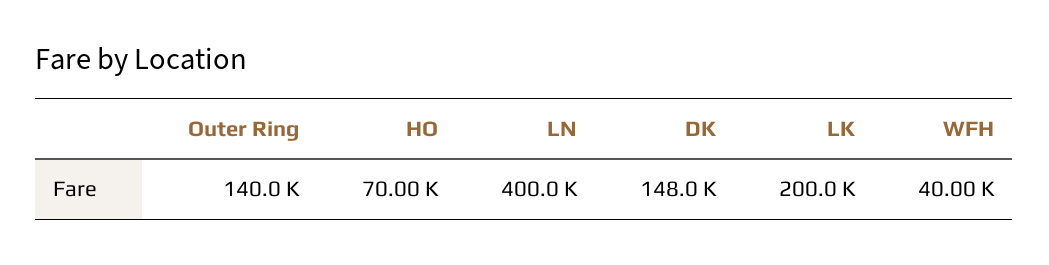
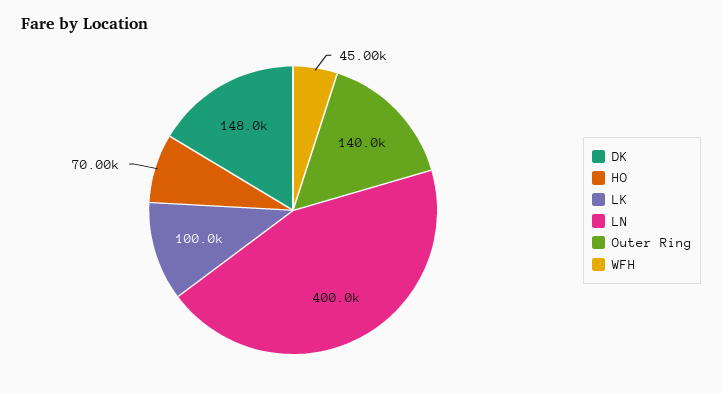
LK: 200000 -> 100000
WFH: 40000 -> 45000

